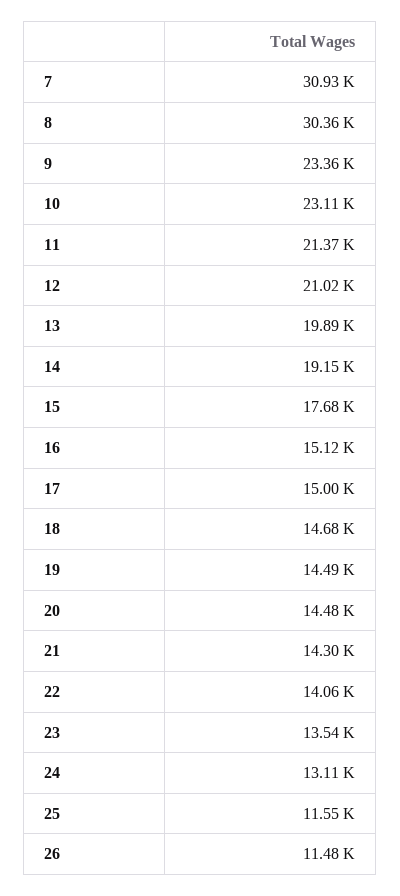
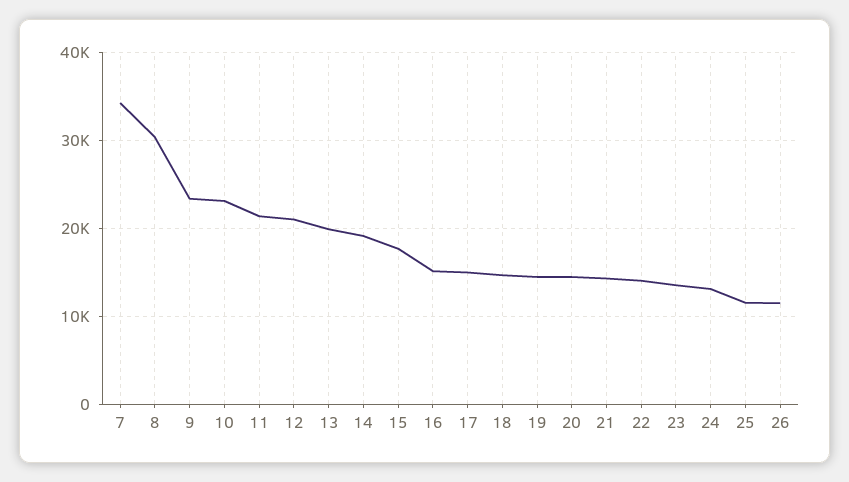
7: 30930 -> 34000

